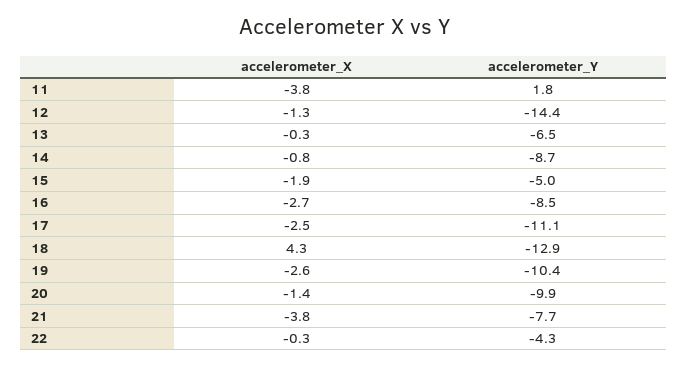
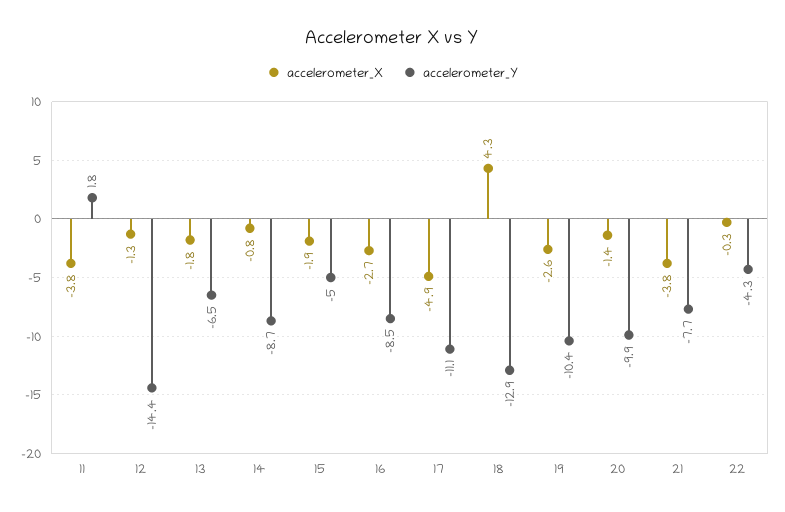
accelerometer_X, 13: -0.3 -> -1.8
accelerometer_X, 17: -2.5 -> -4.9

